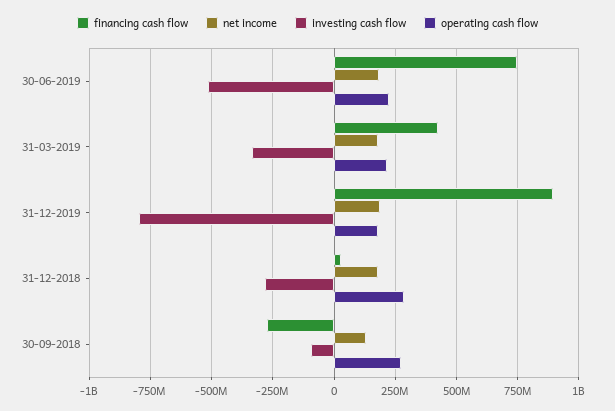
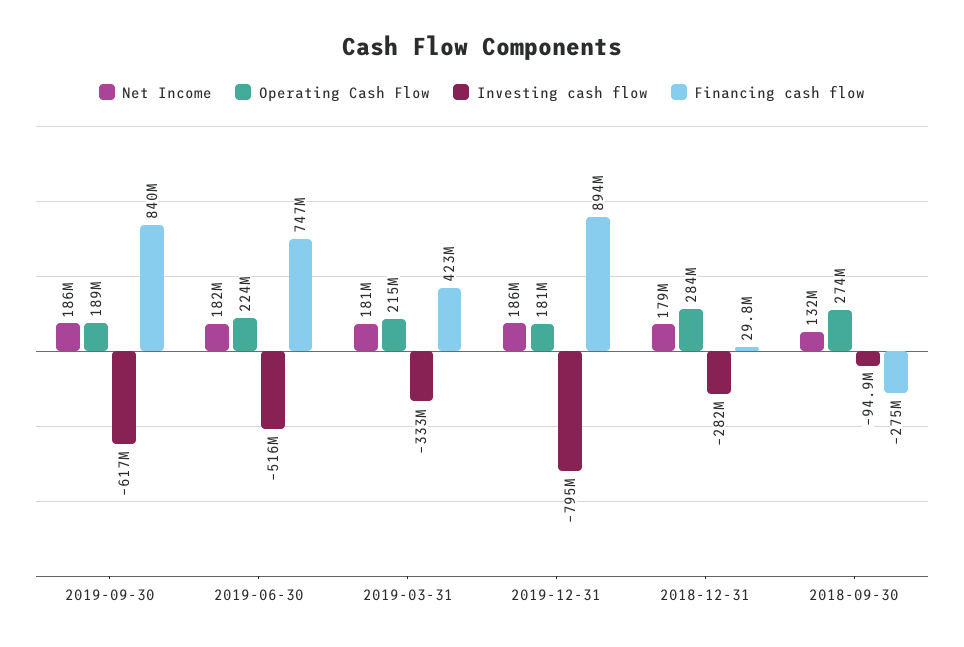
net income, 2019-09-30: none -> 186000000
operating cash flow, 2019-09-30: none -> 189000000
investing cash flow, 2019-09-30: none -> -617000000
financing cash flow, 2019-09-30: none -> 840000000

